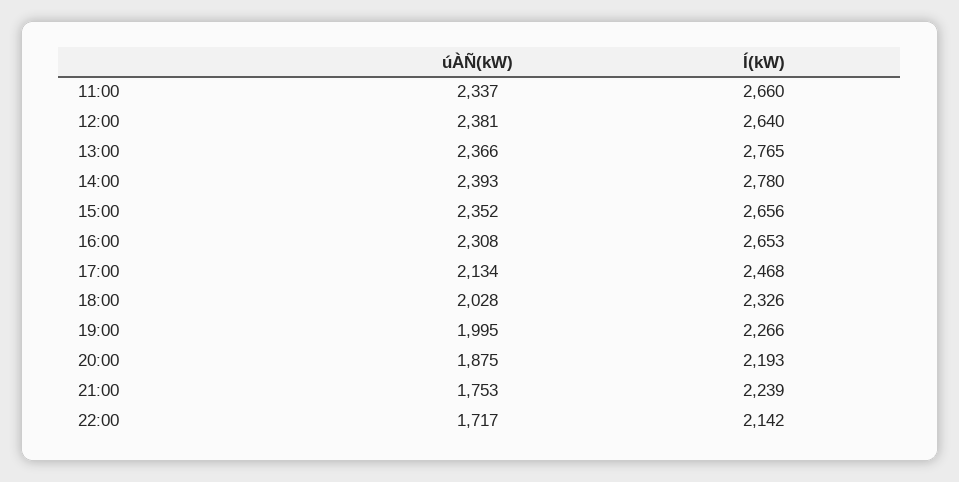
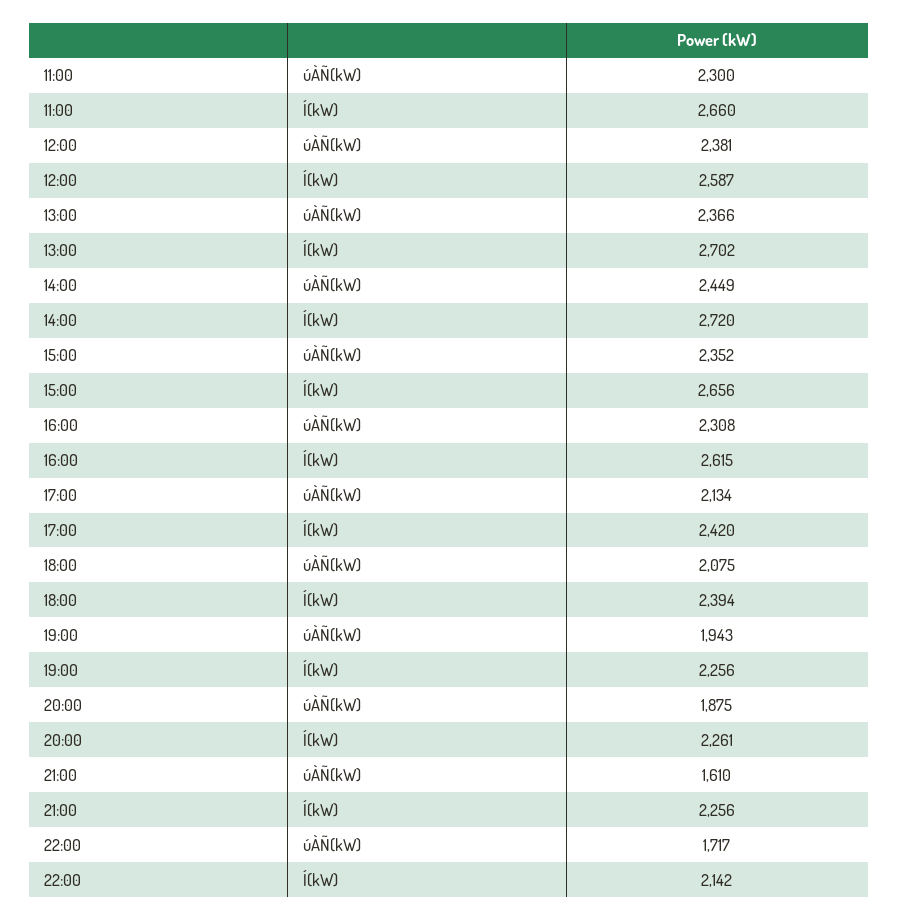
úÀÑ(kW), 11:00: 2337 -> 2300
Í(kW), 12:00: 2640 -> 2587
Í(kW), 13:00: 2765 -> 2702
úÀÑ(kW), 14:00: 2393 -> 2449
Í(kW), 14:00: 2780 -> 2720
Í(kW), 16:00: 2653 -> 2615
Í(kW), 17:00: 2468 -> 2420
úÀÑ(kW), 18:00: 2028 -> 2075
Í(kW), 18:00: 2326 -> 2394
úÀÑ(kW), 19:00: 1995 -> 1943
Í(kW), 19:00: 2266 -> 2256
Í(kW), 20:00: 2193 -> 2261
úÀÑ(kW), 21:00: 1753 -> 1610
Í(kW), 21:00: 2239 -> 2256

